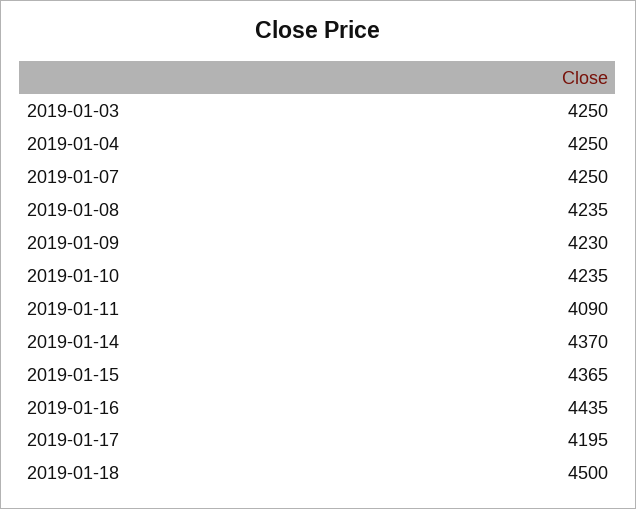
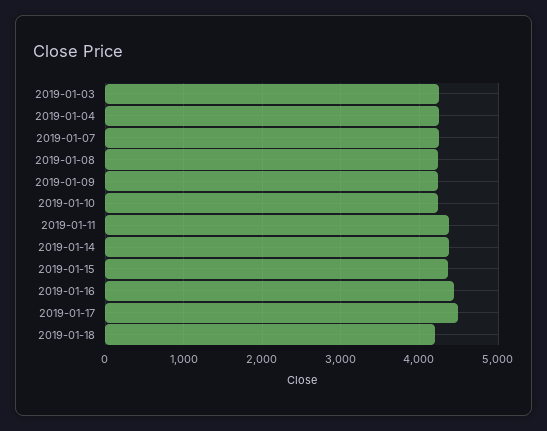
2019-01-11: 4090 -> 4400
2019-01-17: 4195 -> 4500
2019-01-18: 4500 -> 4200

